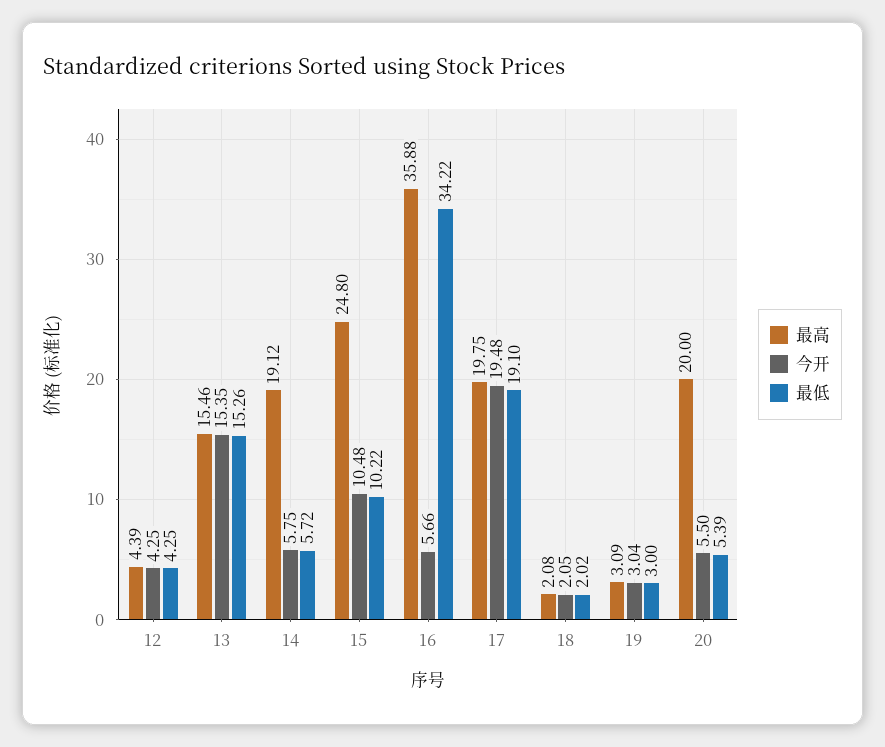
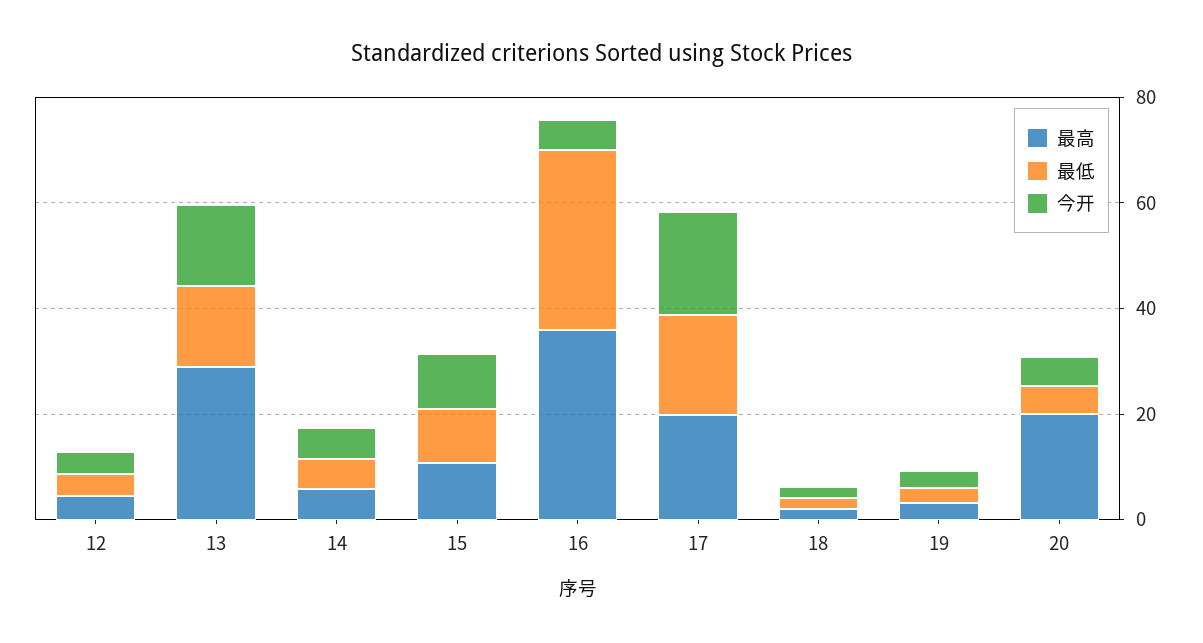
最高, 13: 15.46 -> 30
最高, 14: 19.12 -> 5
最高, 15: 24.8 -> 10

